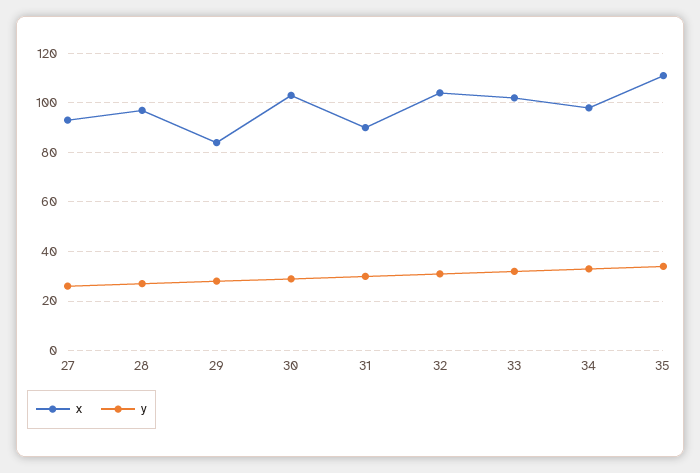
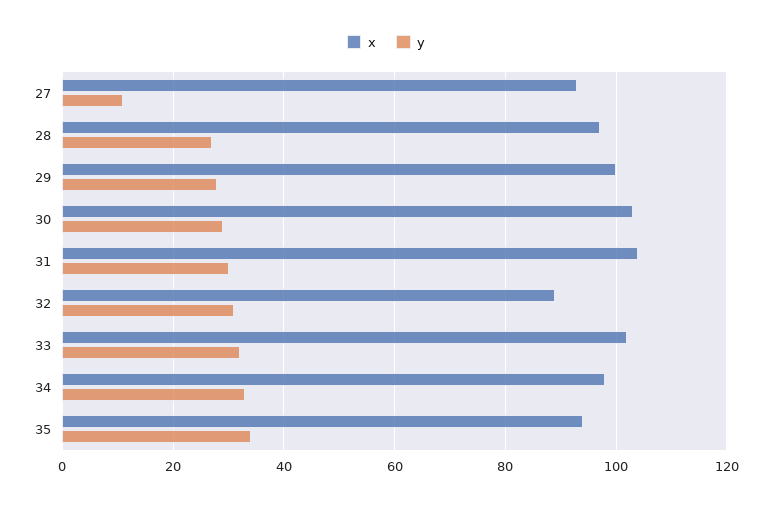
y, 27: 25 -> 10
x, 29: 85 -> 100
x, 31: 90 -> 105
x, 32: 105 -> 90
x, 35: 110 -> 95

